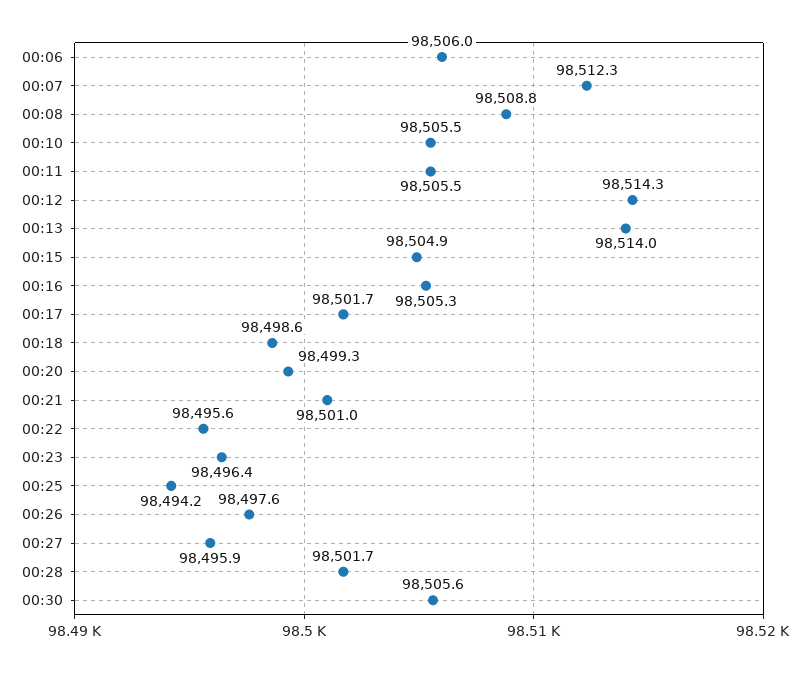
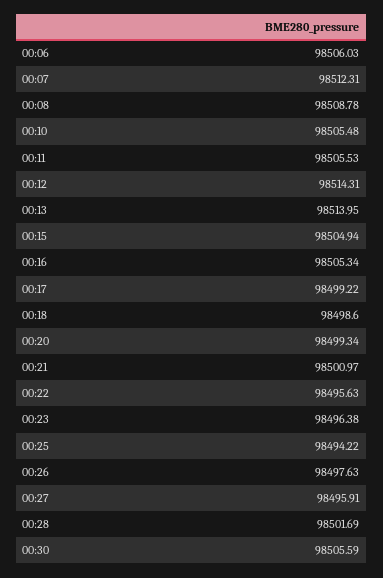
00:17: 98501.7 -> 98499.22

